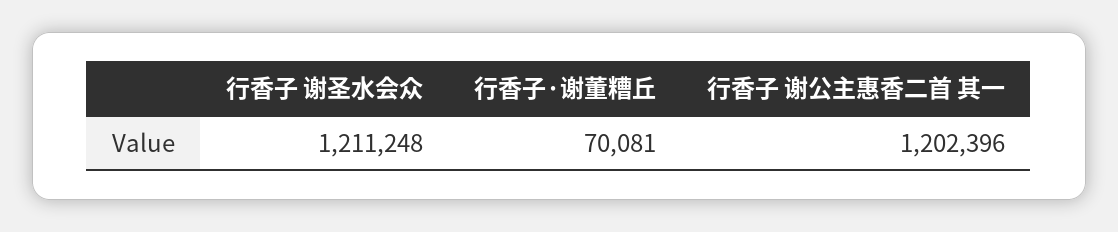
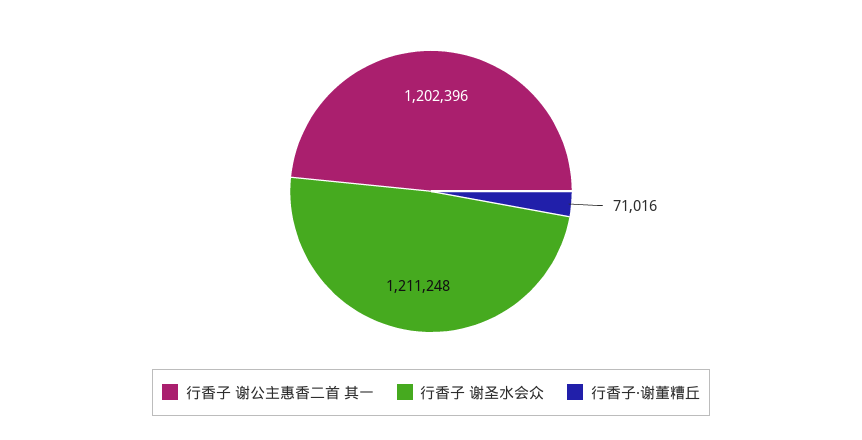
行香子·谢董糟丘: 70081 -> 71016

